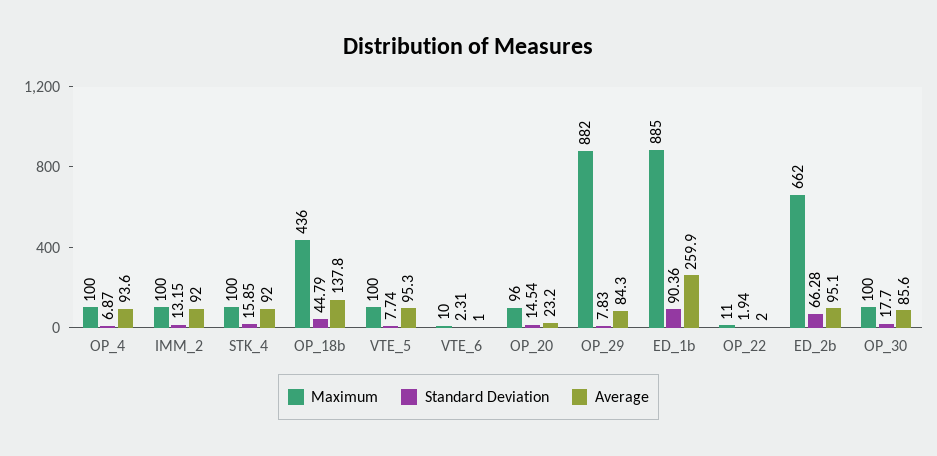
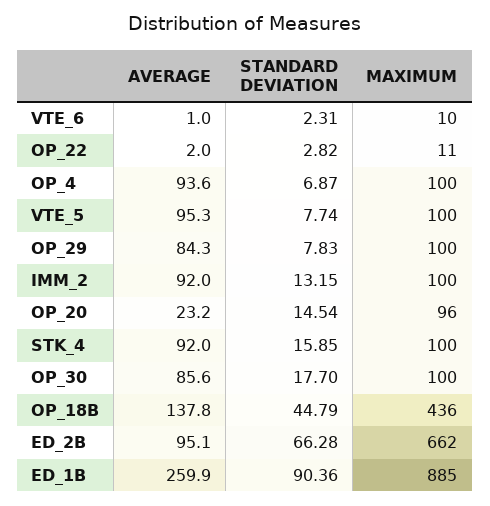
Maximum, OP_29: 882 -> 100
Standard Deviation, OP_22: 1.94 -> 2.82

